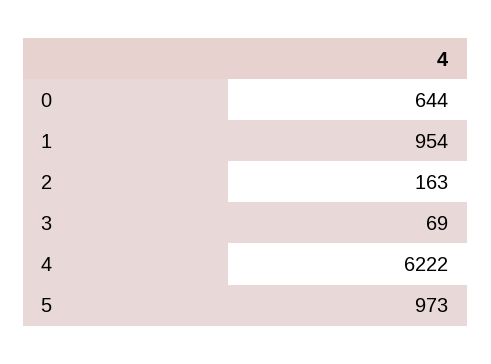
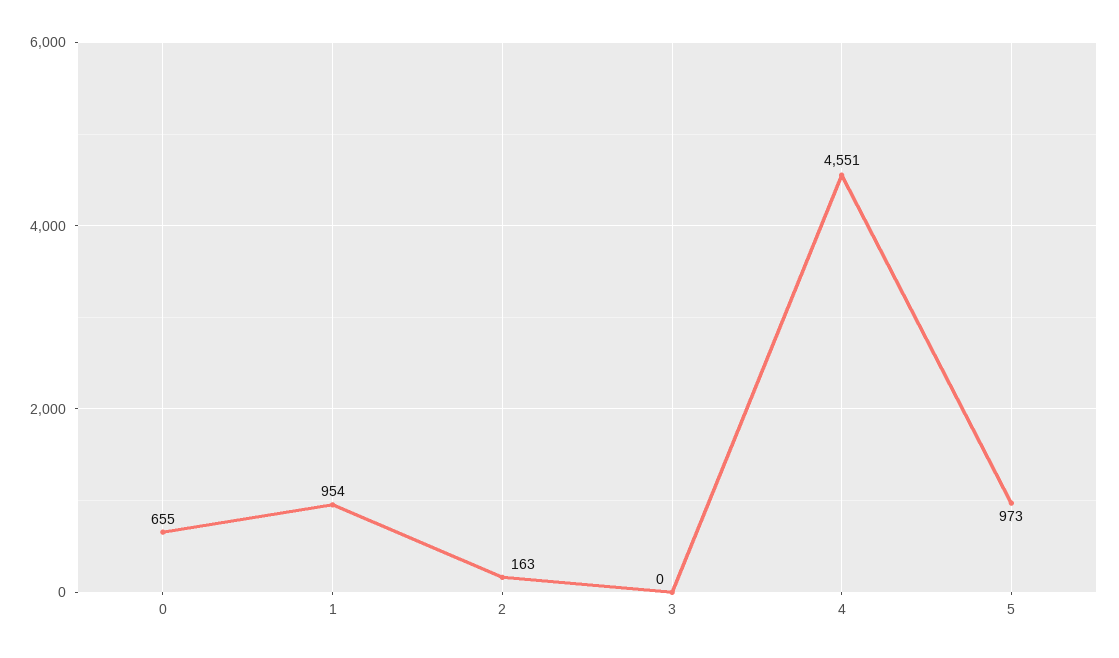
0: 644 -> 655
3: 69 -> 0
4: 6222 -> 4551

